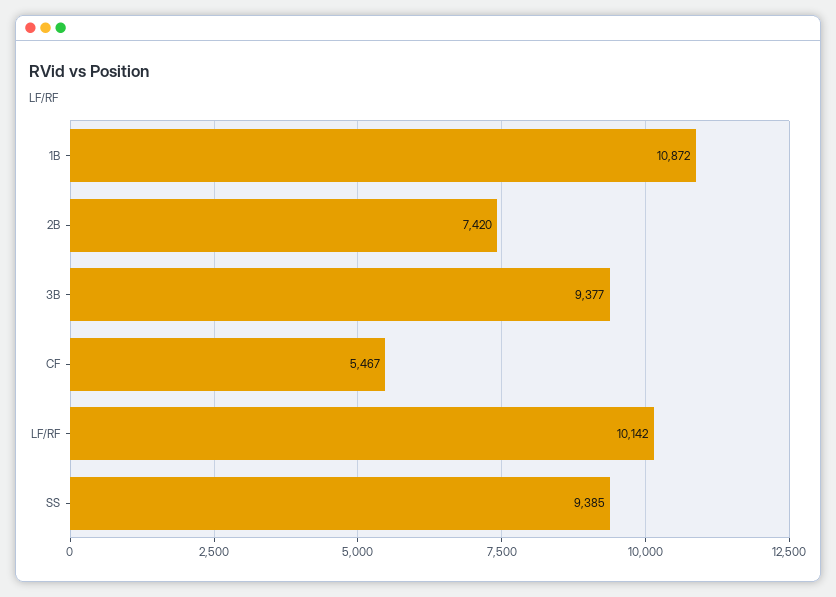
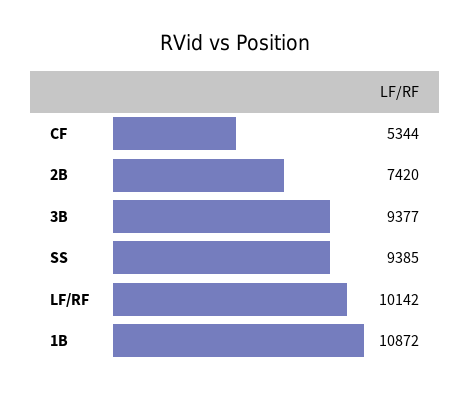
CF: 5467 -> 5344

